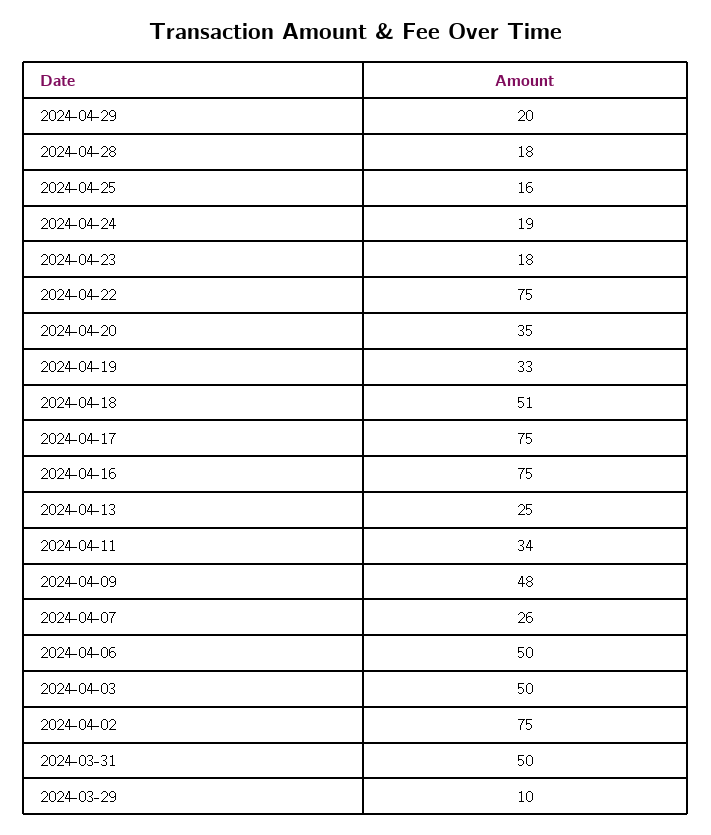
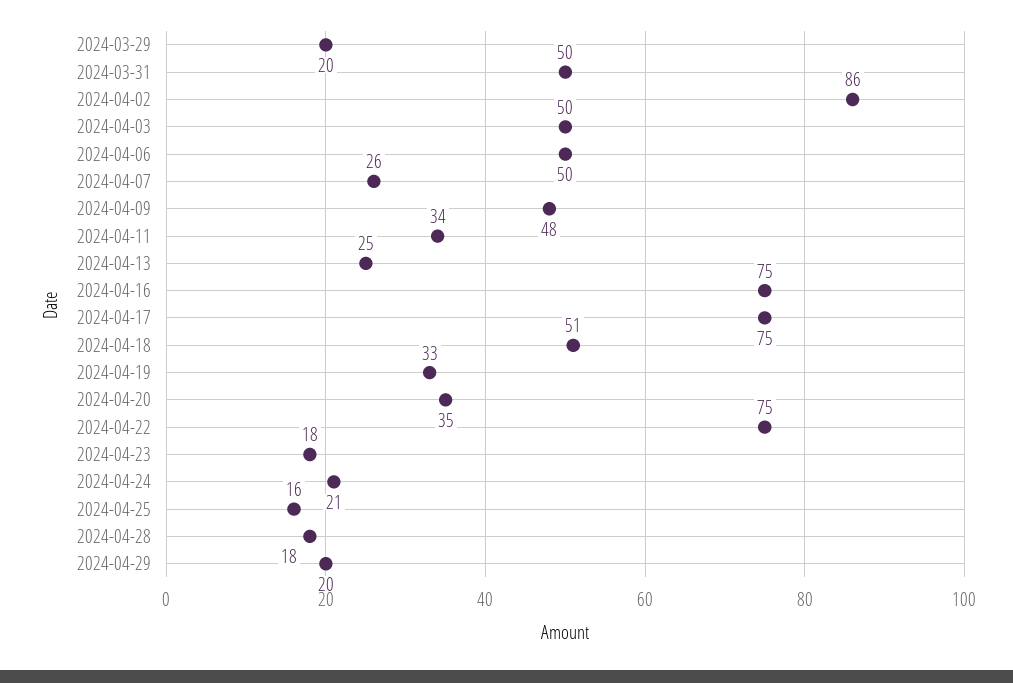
2024-04-24: 19 -> 21
2024-04-02: 75 -> 86
2024-03-29: 10 -> 20

